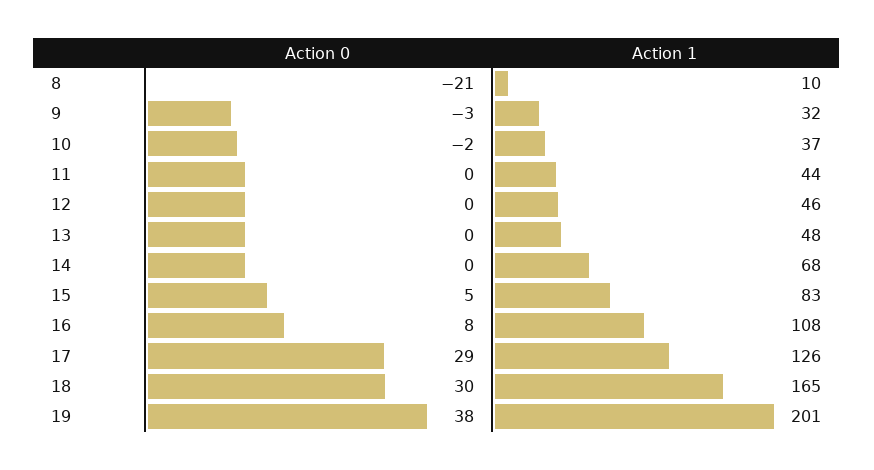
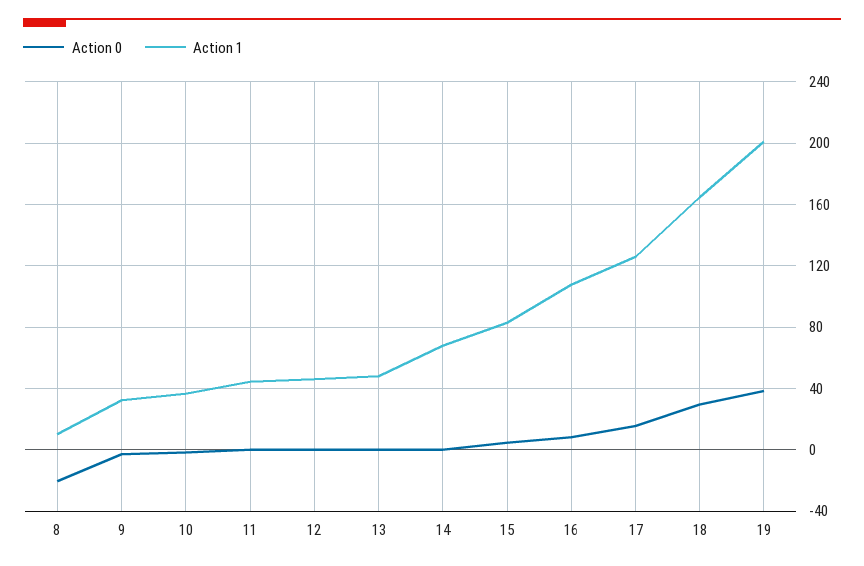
Action 0, 17: 29 -> 15

